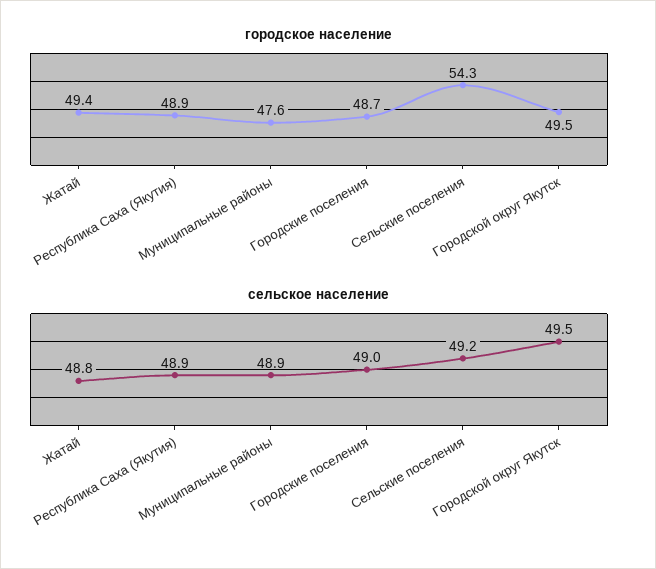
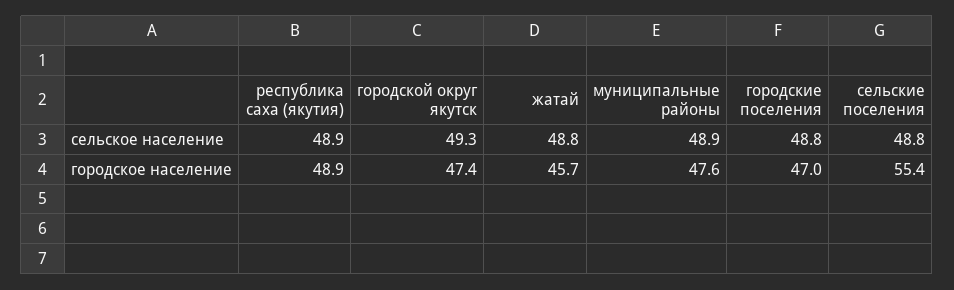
городское население, Жатай: 49.4 -> 45.7
городское население, Городские поселения: 48.7 -> 47
городское население, Сельские поселения: 54.3 -> 55.4
городское население, Городской округ Якутск: 49.5 -> 47.4
сельское население, Городские поселения: 49 -> 48.8
сельское население, Сельские поселения: 49.2 -> 48.8
сельское население, Городской округ Якутск: 49.5 -> 49.3

